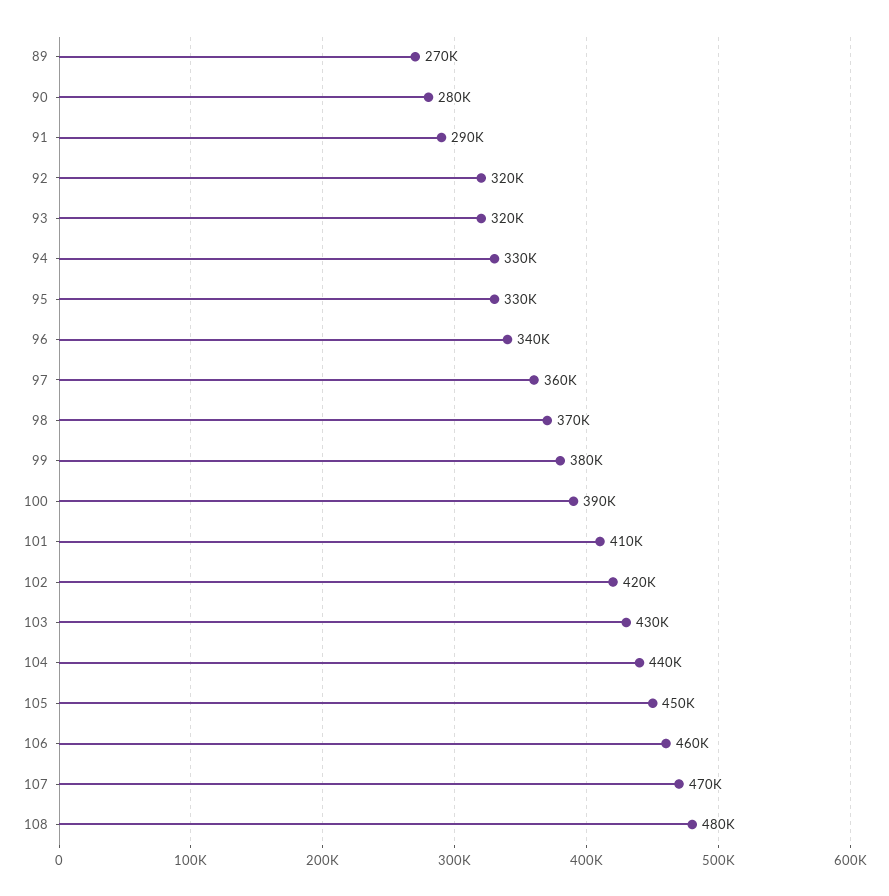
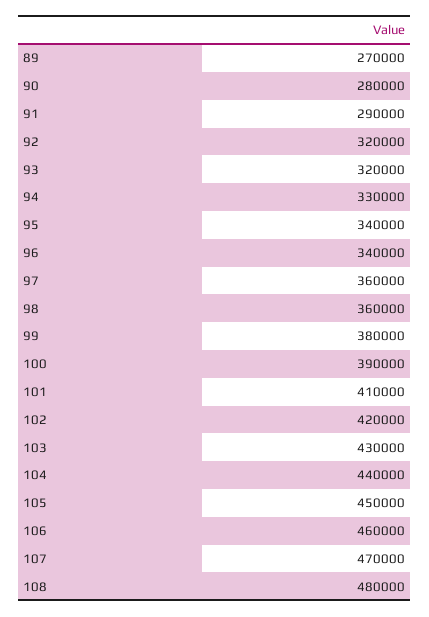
95: 330000 -> 340000
98: 370000 -> 360000

